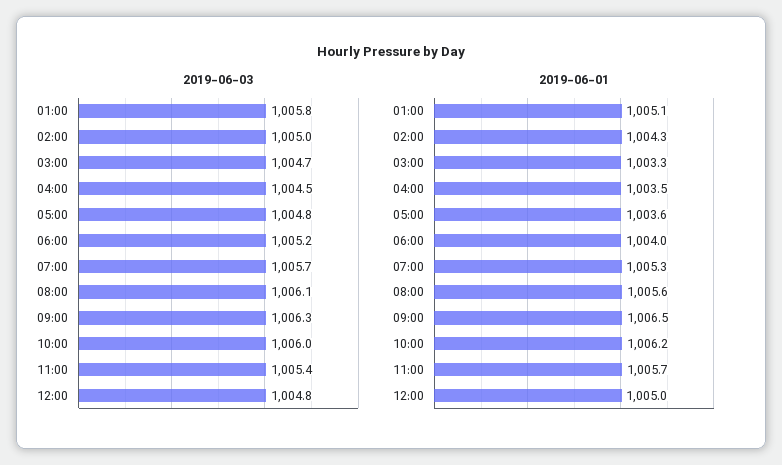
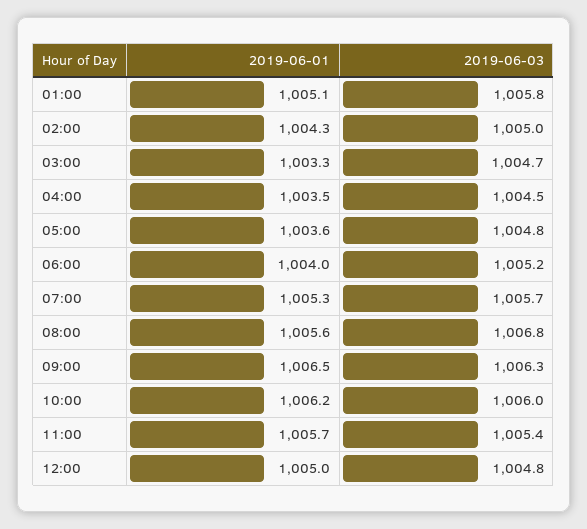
2019-06-03, 08:00: 1006.1 -> 1006.8

